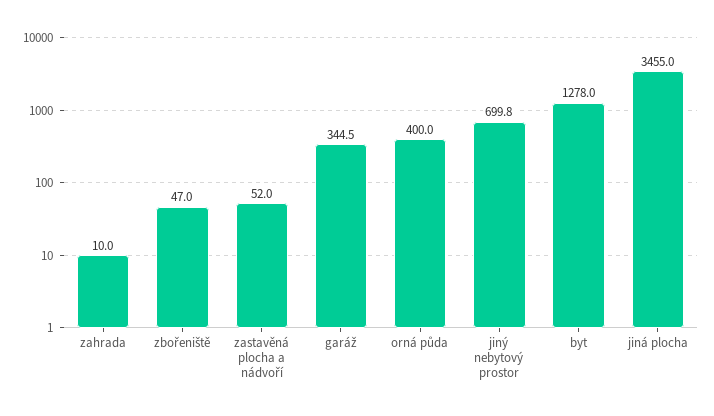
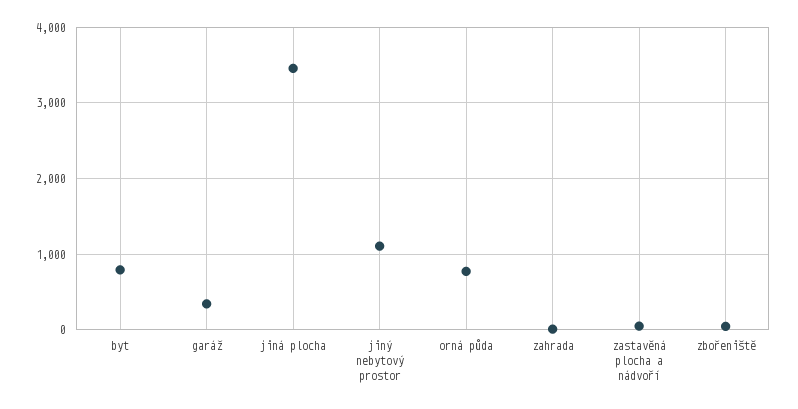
orná půda: 400 -> 800
jiný nebytový prostor: 699.8 -> 1100
byt: 1278 -> 800

